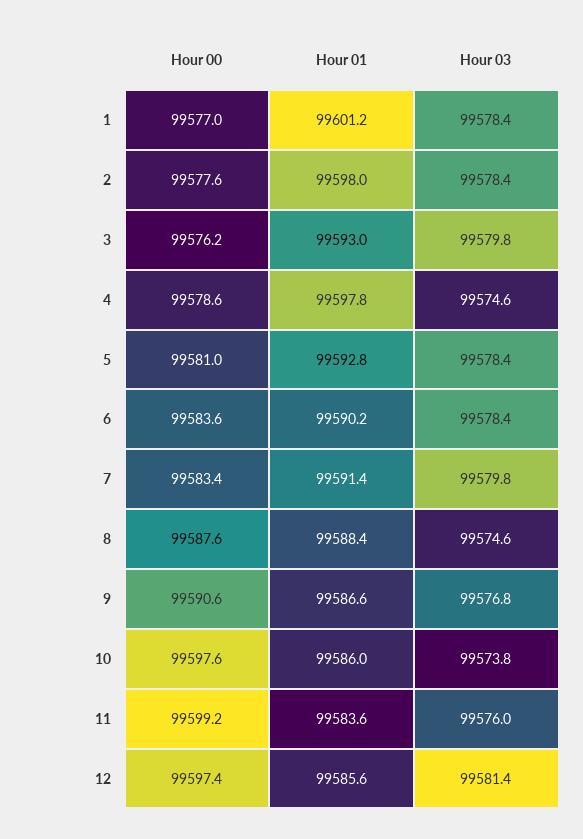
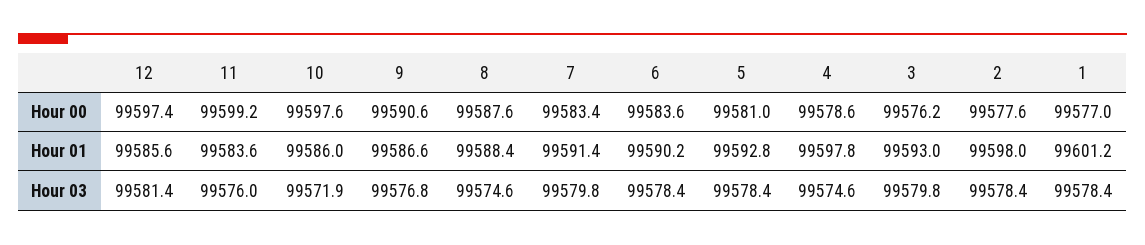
Hour 03, 10: 99573.8 -> 99571.9

